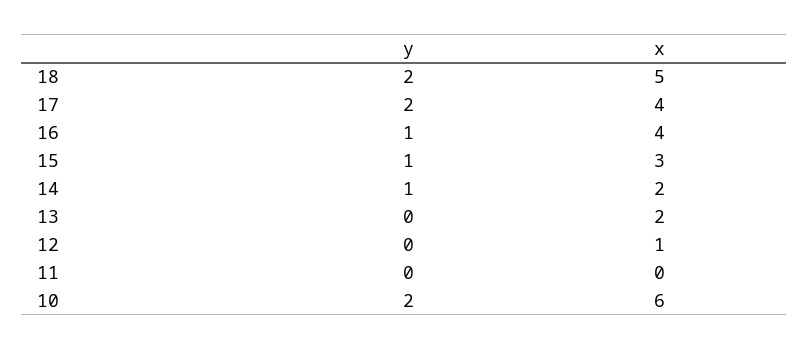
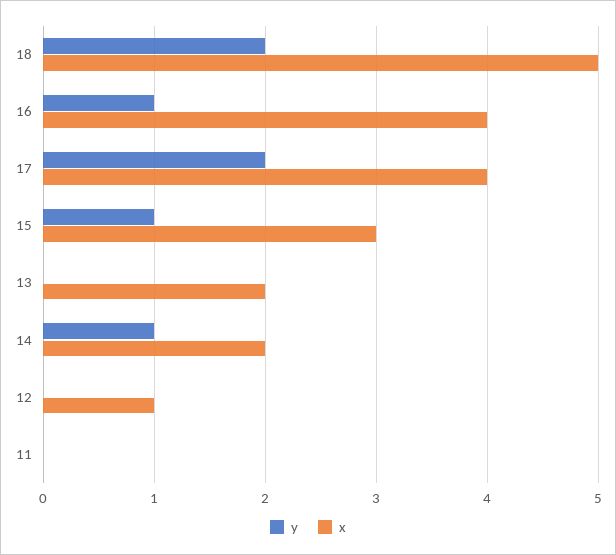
y, 10: 2 -> none
x, 10: 6 -> none

